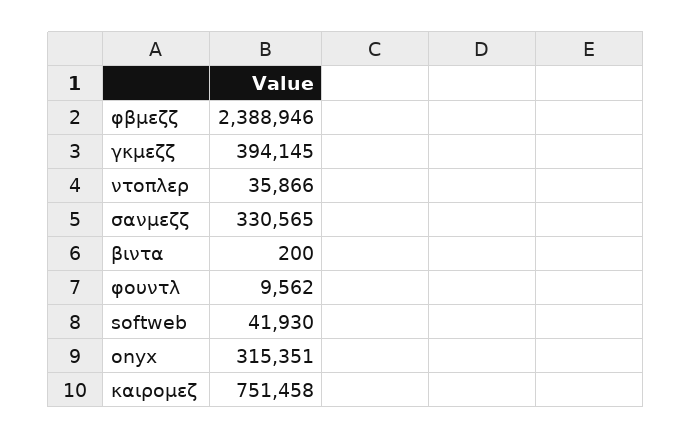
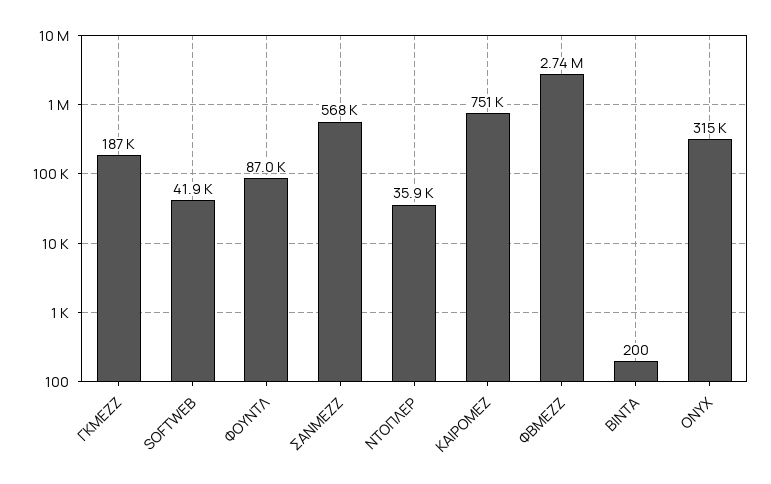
φβμεζζ: 2388946 -> 2740000
γκμεζζ: 394145 -> 187000
σανμεζζ: 330565 -> 568000
φουντλ: 9562 -> 87000

